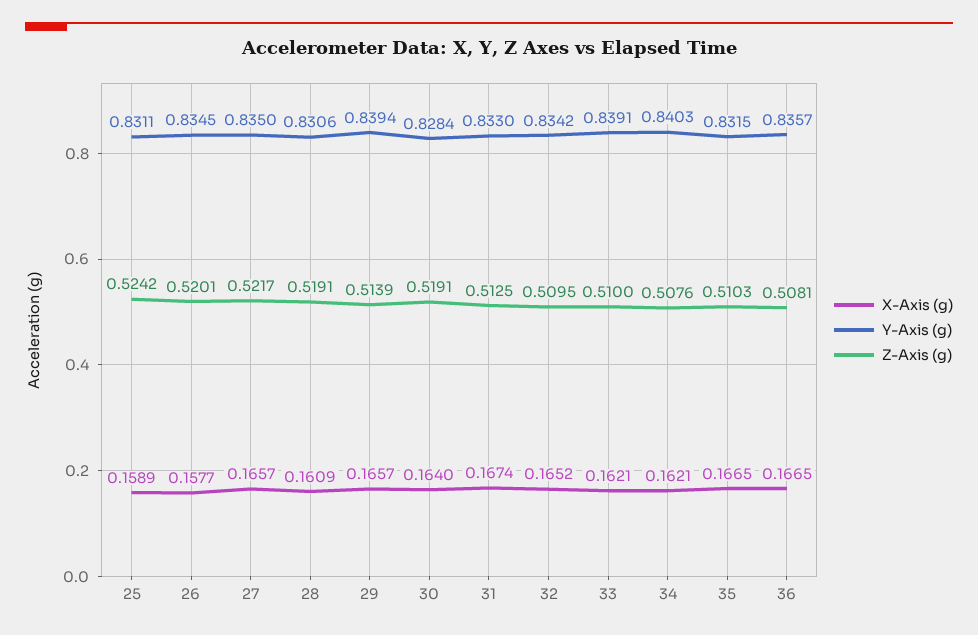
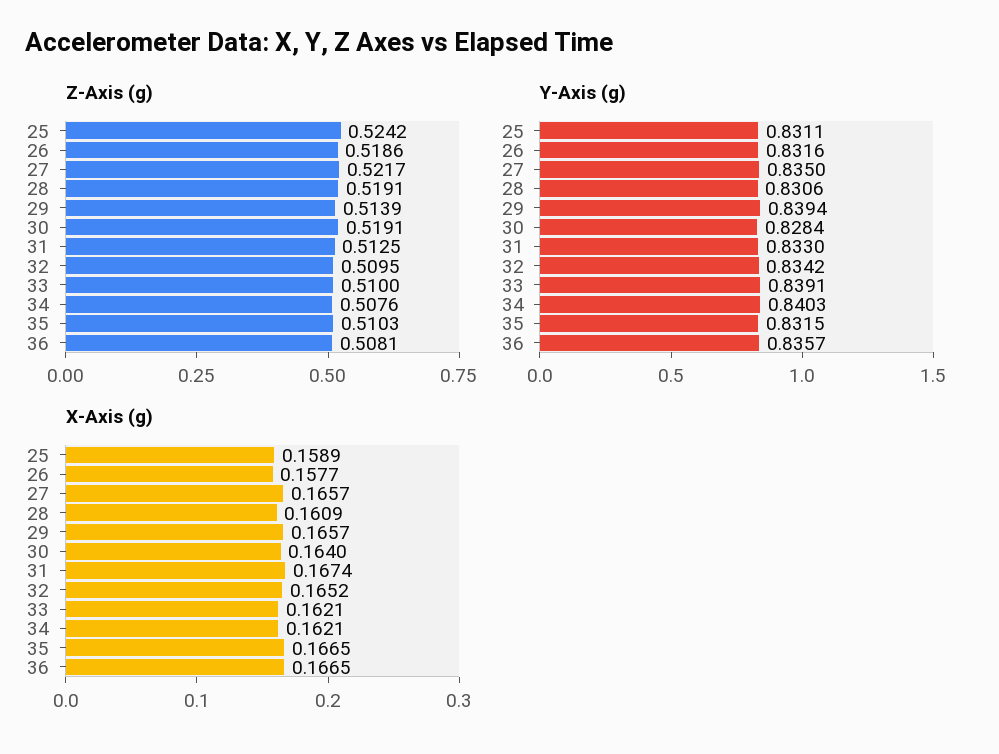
Y-Axis (g), 26: 0.8345 -> 0.8316
Z-Axis (g), 26: 0.5201 -> 0.5186

